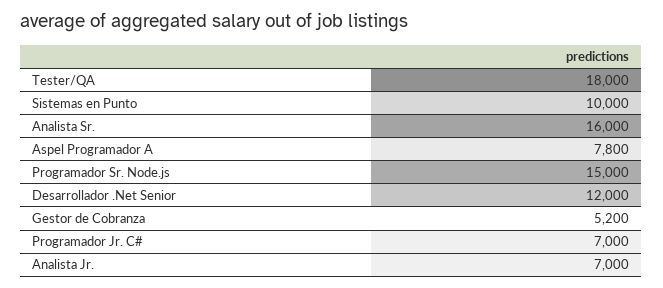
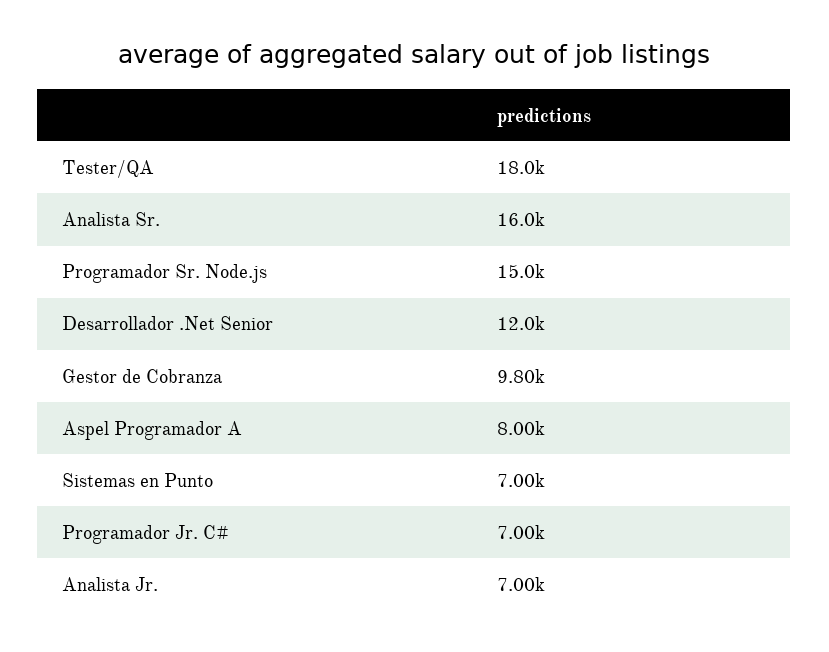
Sistemas en Punto: 10000 -> 7000
Aspel Programador A: 7800 -> 8000
Gestor de Cobranza: 5200 -> 9800

